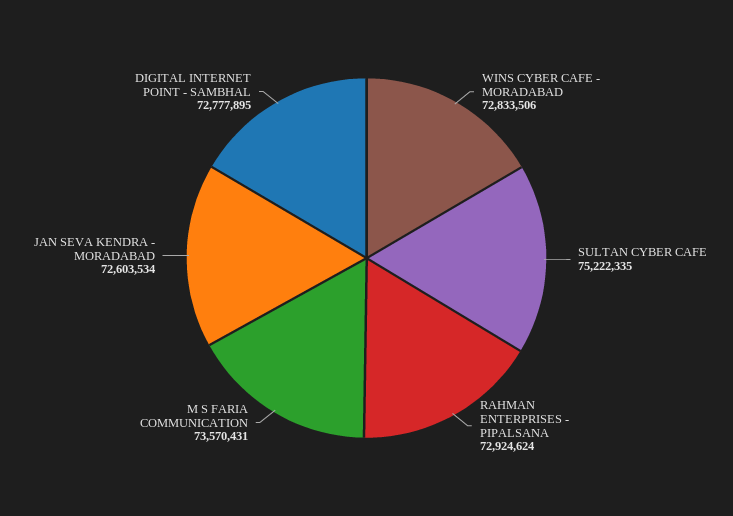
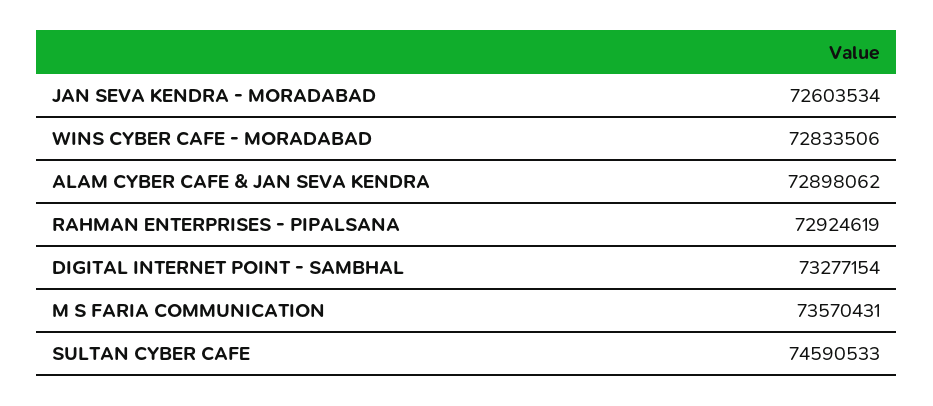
SULTAN CYBER CAFE: 75222335 -> 74590533
RAHMAN ENTERPRISES - PIPALSANA: 72924624 -> 72924619
DIGITAL INTERNET POINT - SAMBHAL: 72777895 -> 73277154
ALAM CYBER CAFE & JAN SEVA KENDRA: none -> 72898062

